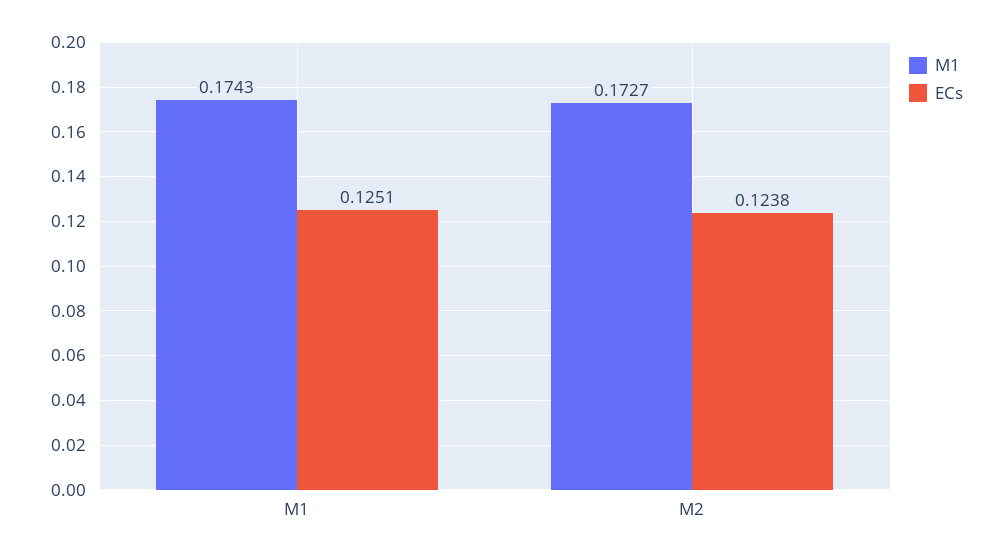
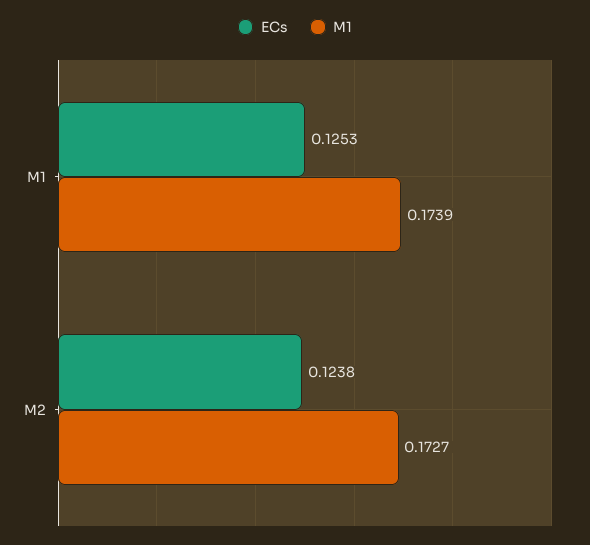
M1, M1: 0.1743 -> 0.1739
ECs, M1: 0.1251 -> 0.1253

